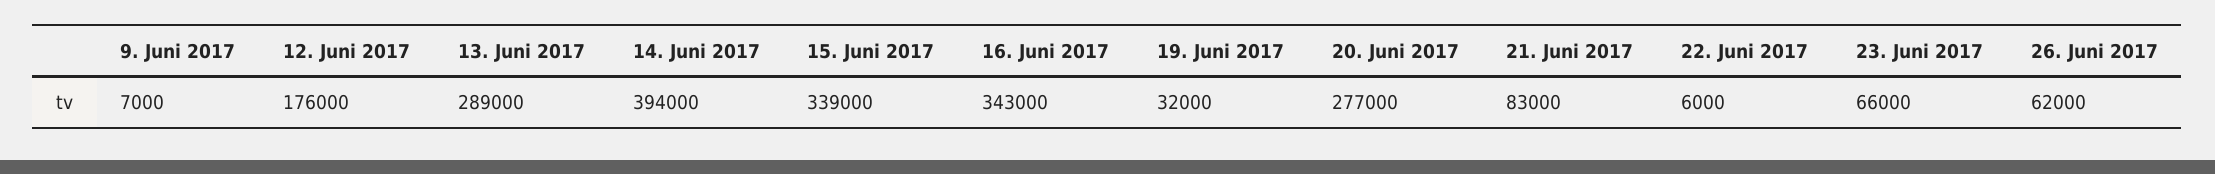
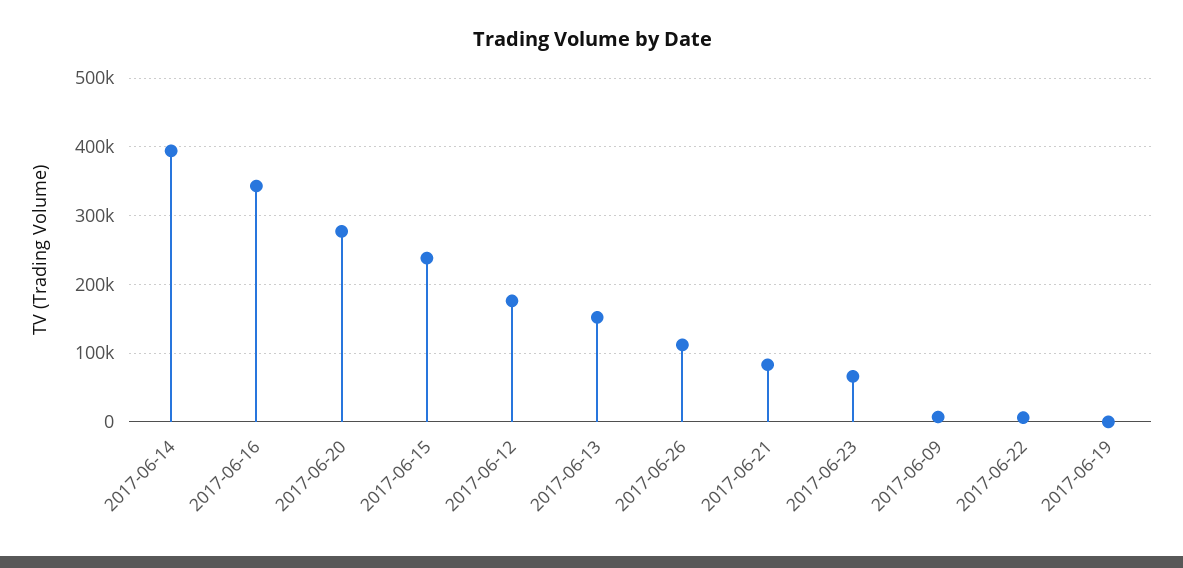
13. Juni 2017: 289000 -> 150000
15. Juni 2017: 339000 -> 240000
19. Juni 2017: 32000 -> 0
26. Juni 2017: 62000 -> 110000

